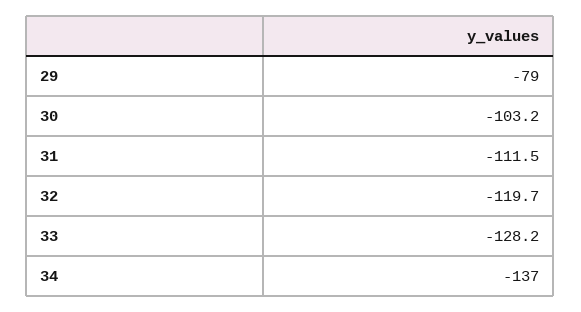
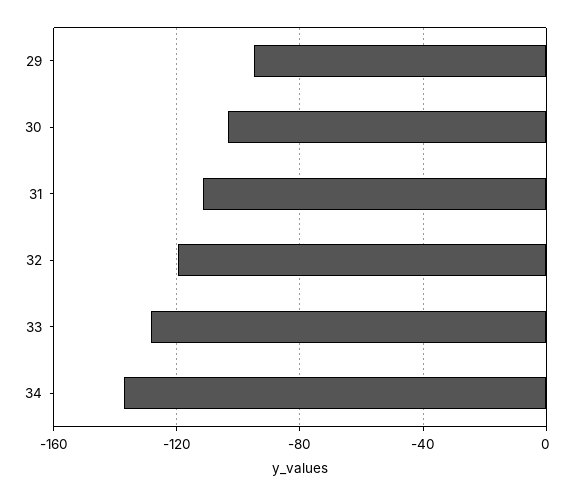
29: -79 -> -95

